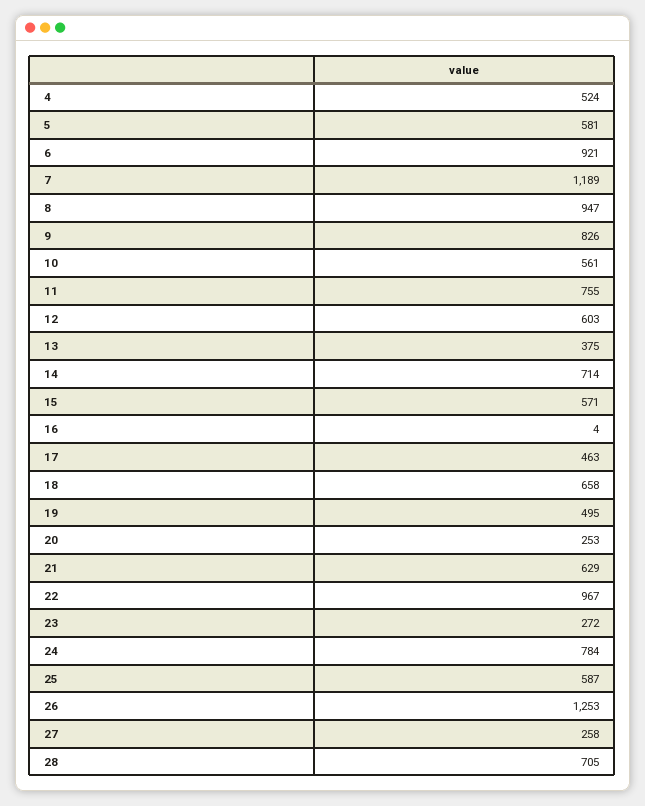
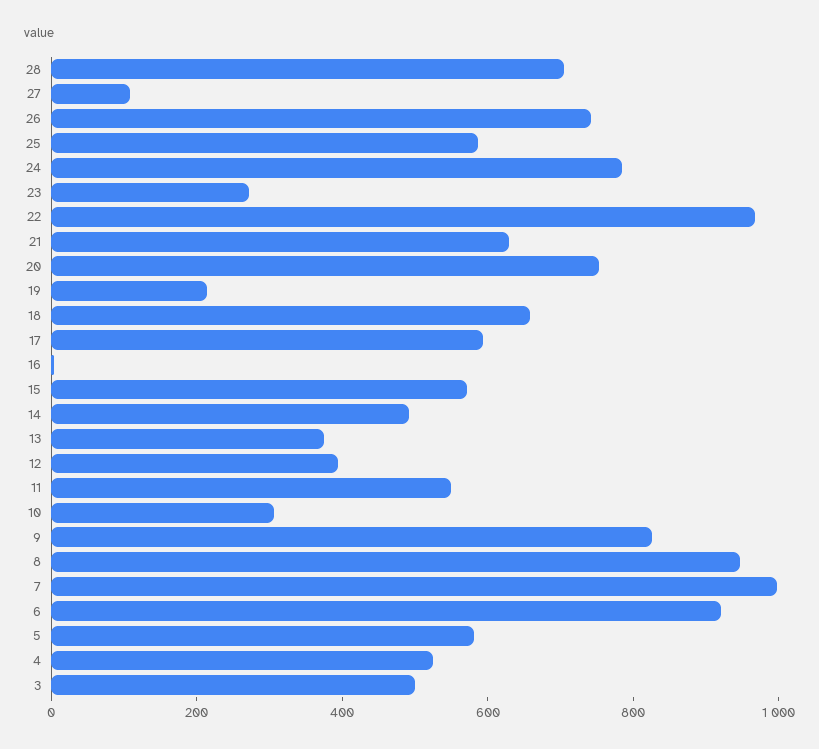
7: 1189 -> 1000
10: 561 -> 300
11: 755 -> 550
12: 603 -> 400
14: 714 -> 500
17: 463 -> 600
19: 495 -> 200
20: 253 -> 750
26: 1253 -> 750
27: 258 -> 100
3: none -> 500

